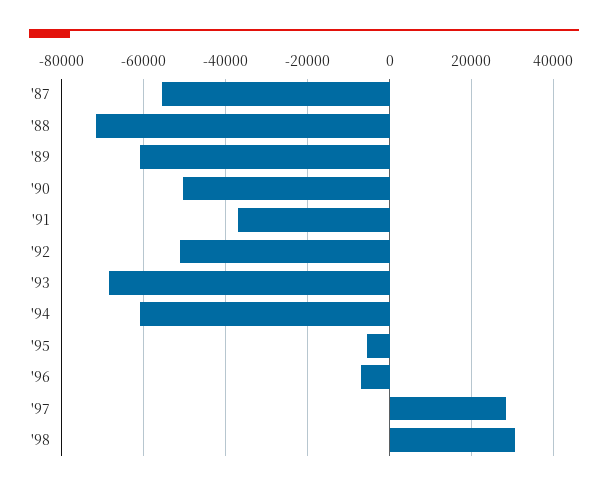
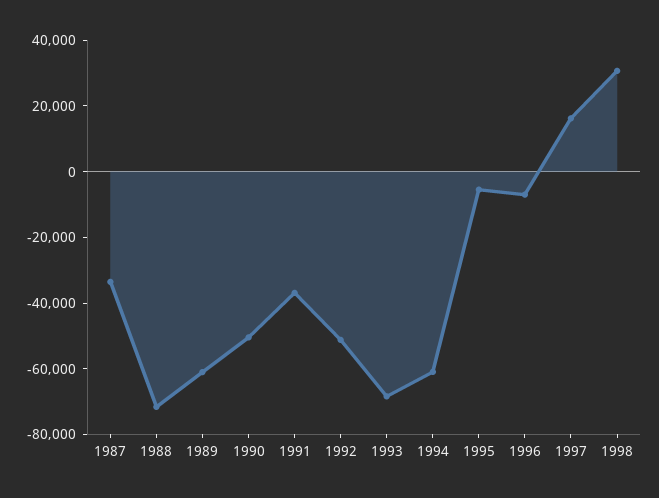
'87: -56000 -> -35000
'97: 28000 -> 15000

